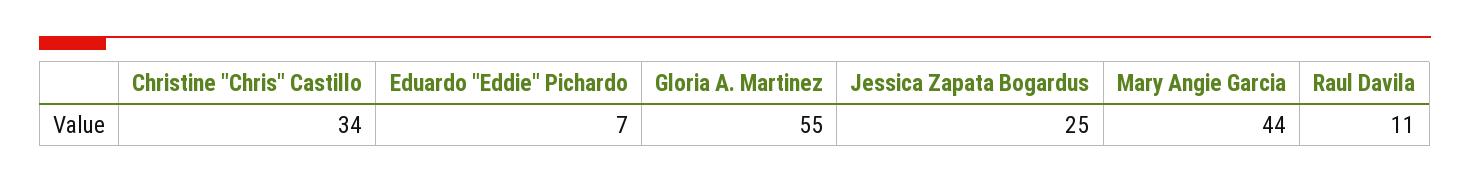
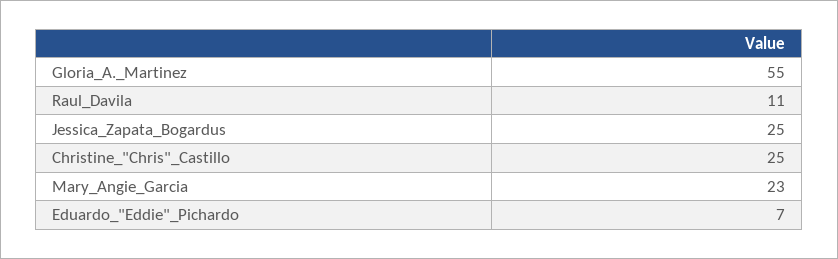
Christine "Chris" Castillo: 34 -> 25
Mary Angie Garcia: 44 -> 23

